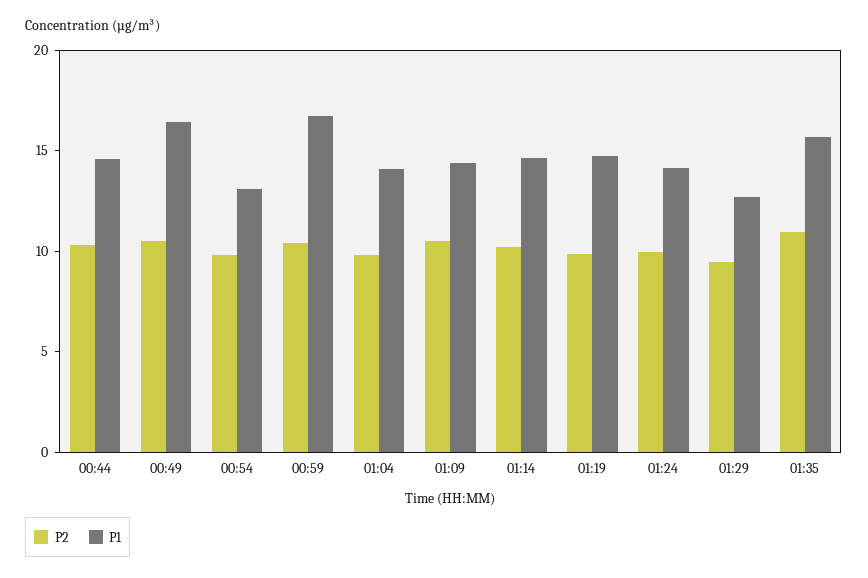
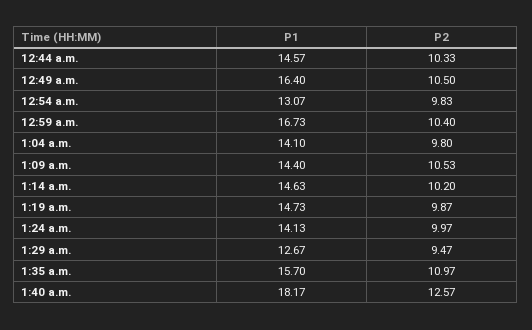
P1, 1:40 a.m.: none -> 18.17
P2, 1:40 a.m.: none -> 12.57

